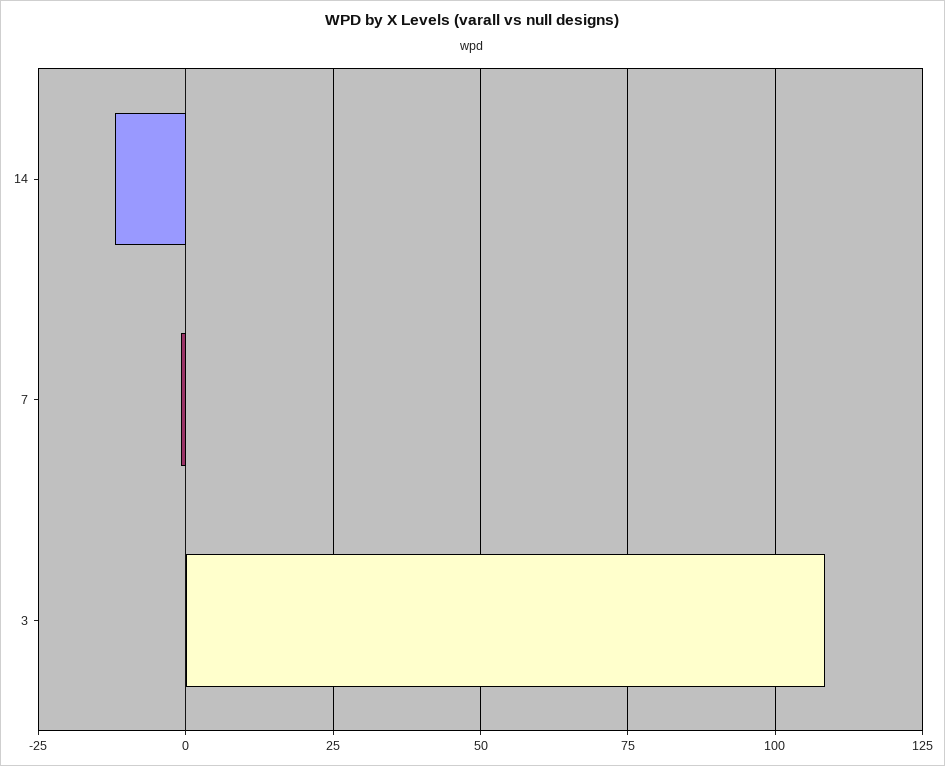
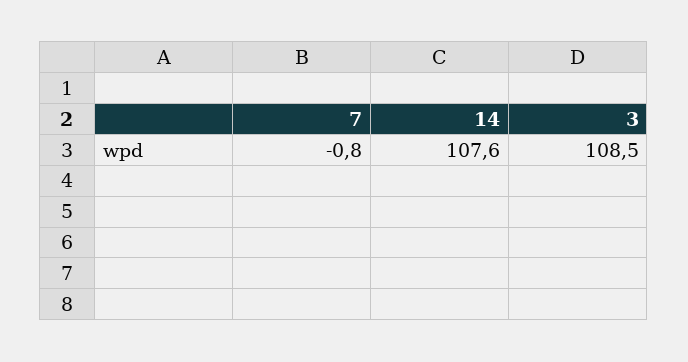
14: -12.5 -> 107.6

